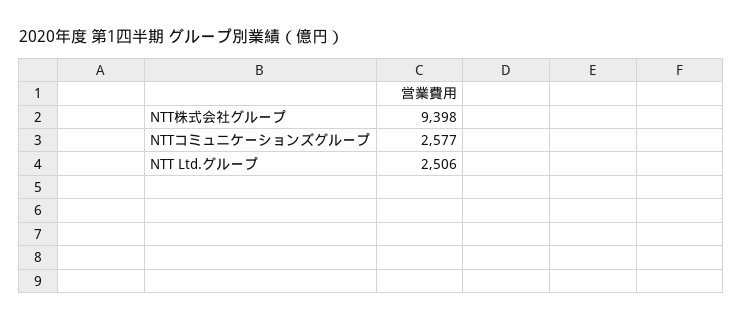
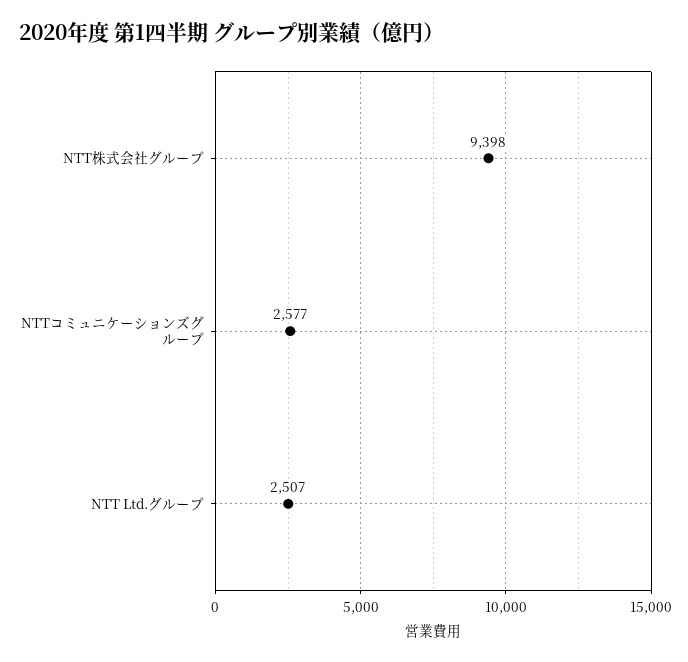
NTT Ltd.グループ: 2506 -> 2507

